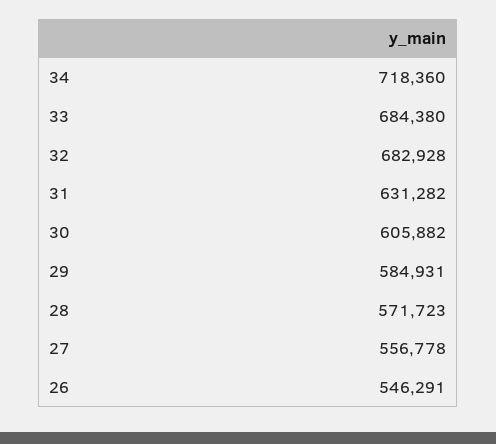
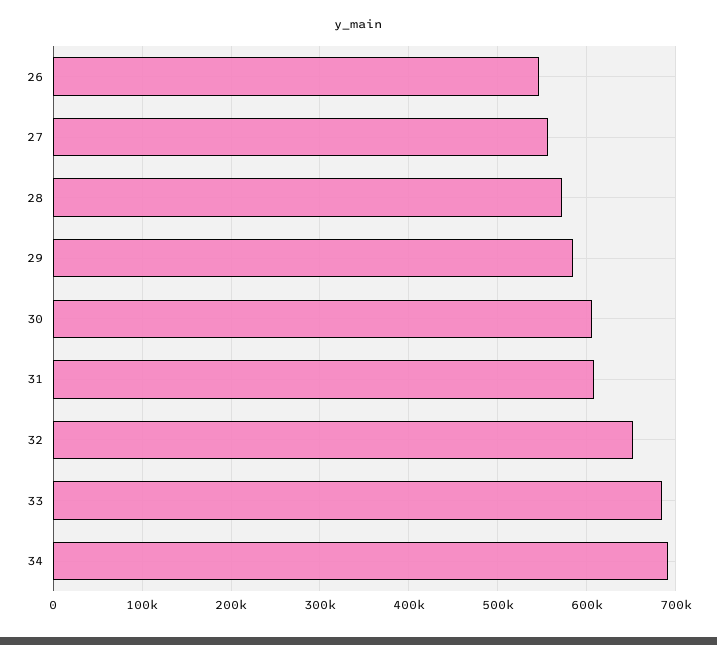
34: 718360 -> 690000
32: 682928 -> 650000
31: 631282 -> 610000

